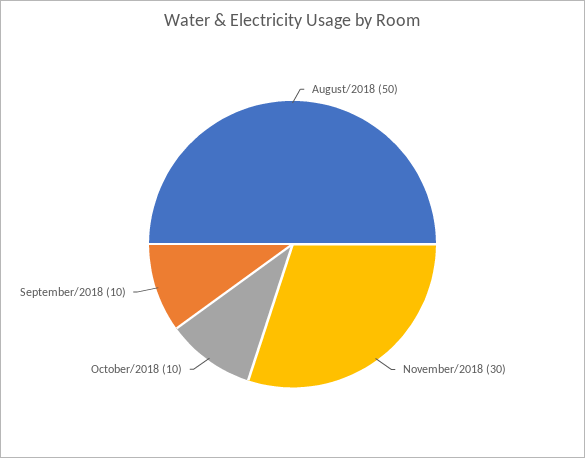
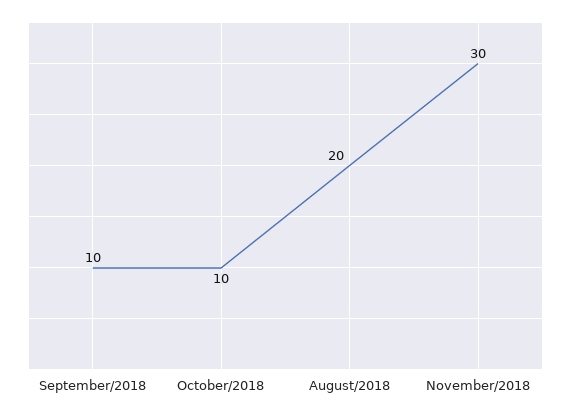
August/2018: 50 -> 20

